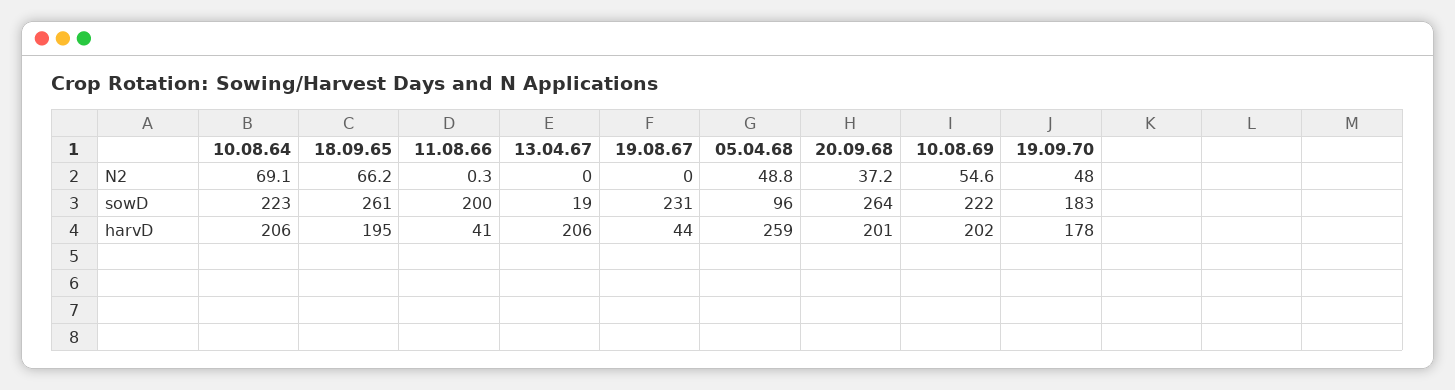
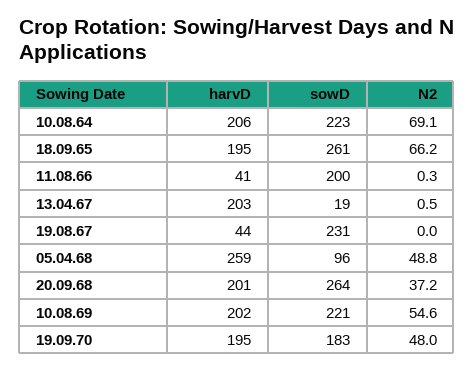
13.04.67, N2: 0 -> 0.5
10.08.69, sowD: 222 -> 221
13.04.67, harvD: 206 -> 203
19.09.70, harvD: 178 -> 195

